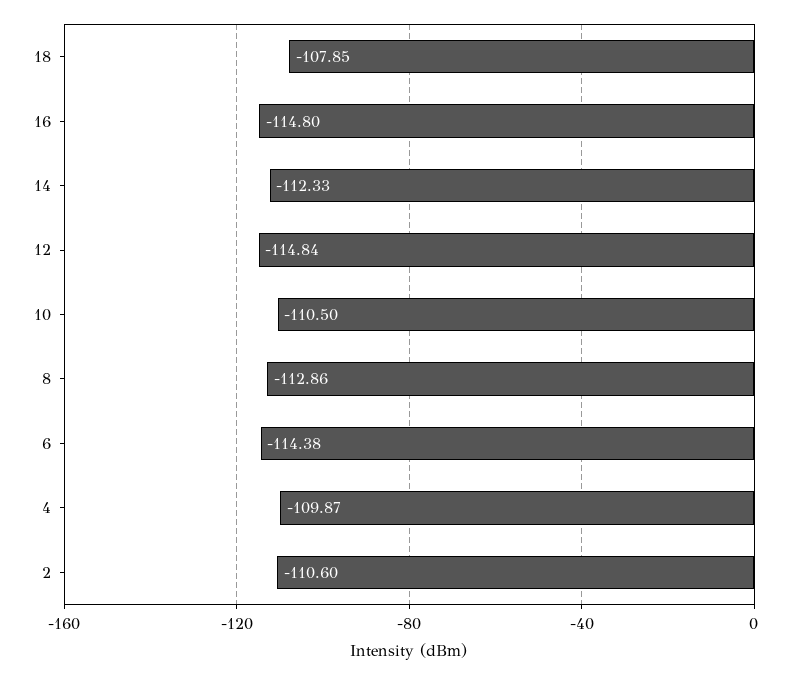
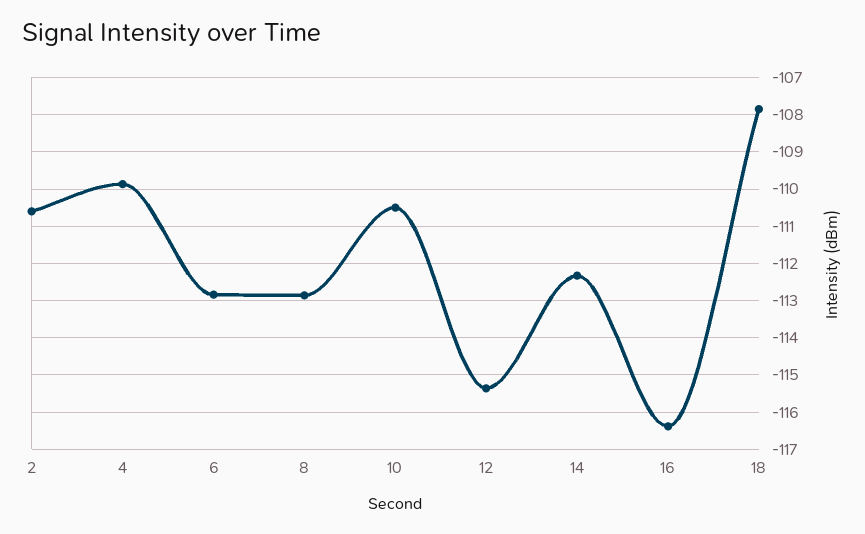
16: -114.8 -> -116.4
12: -114.84 -> -115.4
6: -114.38 -> -112.8

